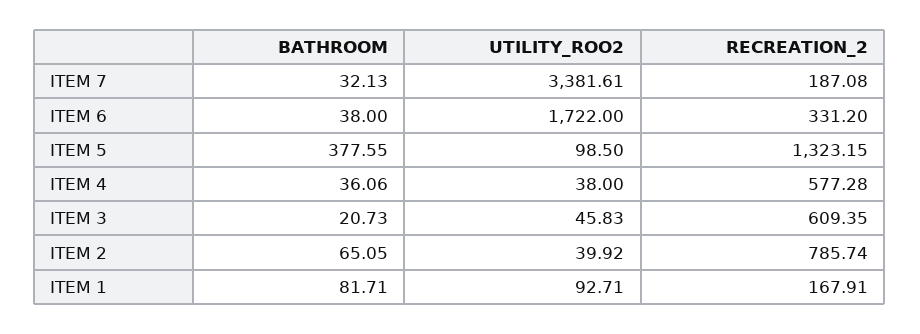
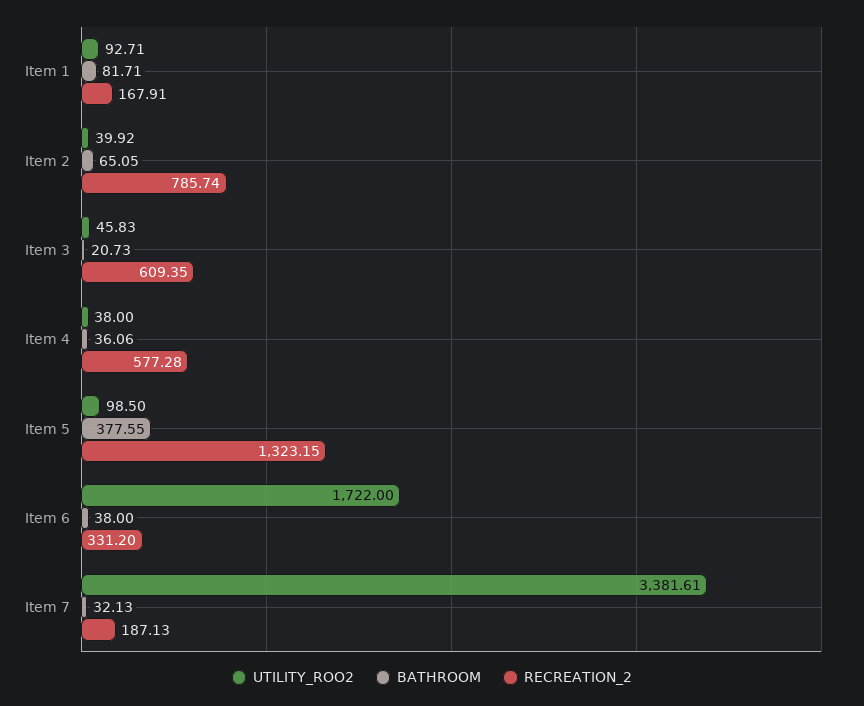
RECREATION_2, ITEM 7: 187.08 -> 187.13

